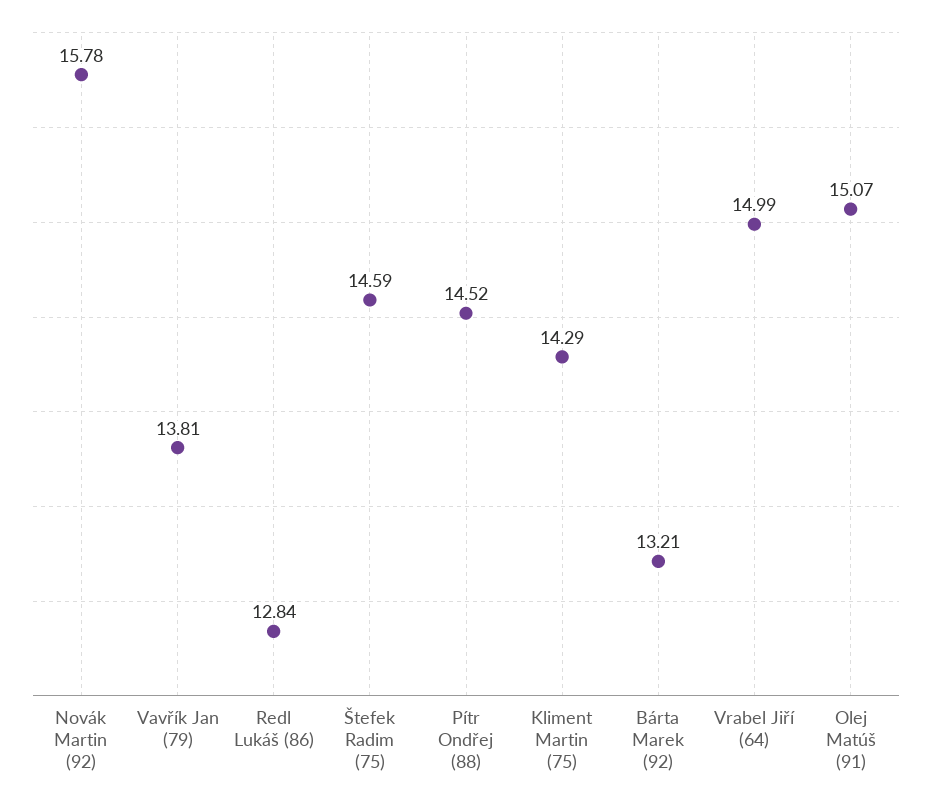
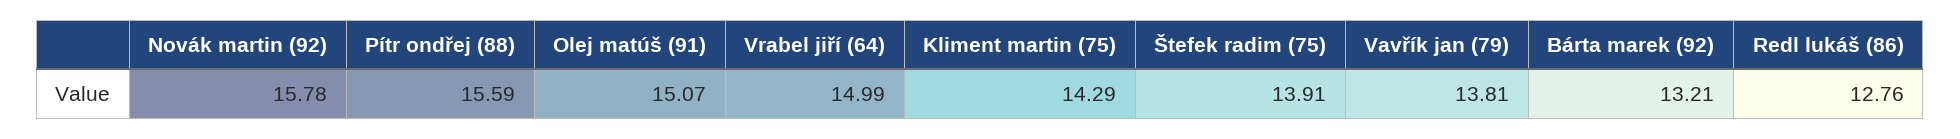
Redl Lukáš (86): 12.84 -> 12.76
Štefek Radim (75): 14.59 -> 13.91
Pítr Ondřej (88): 14.52 -> 15.59

